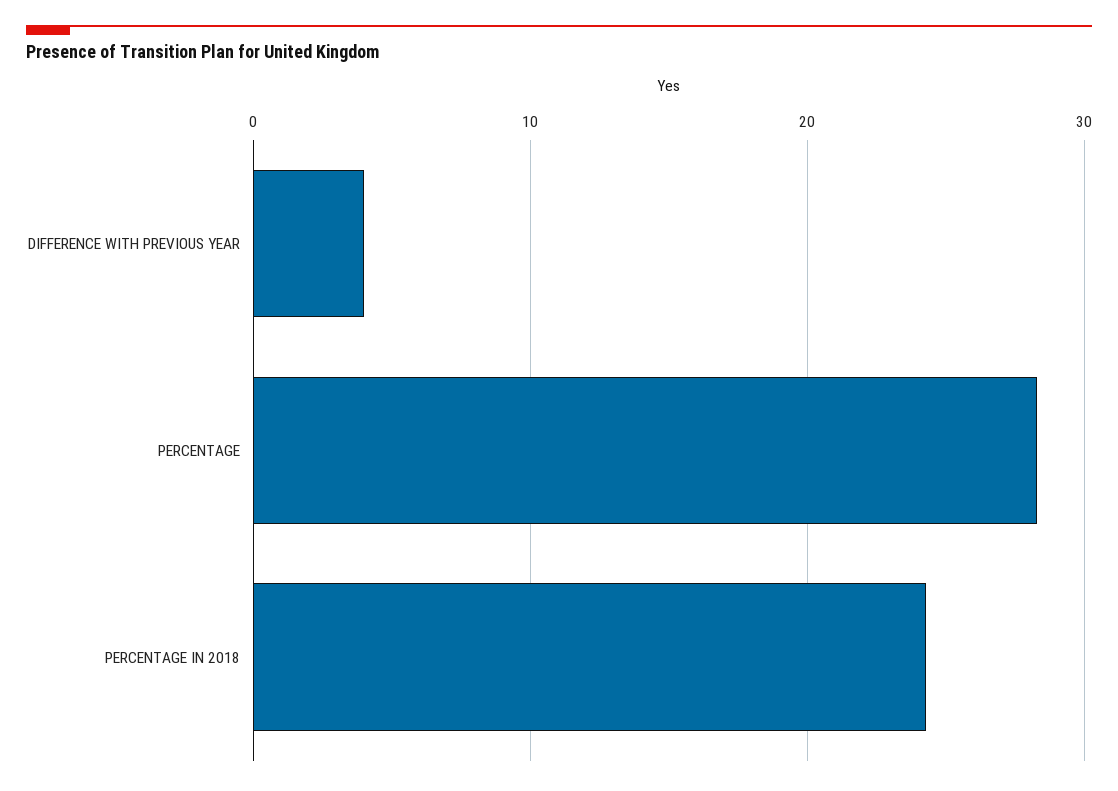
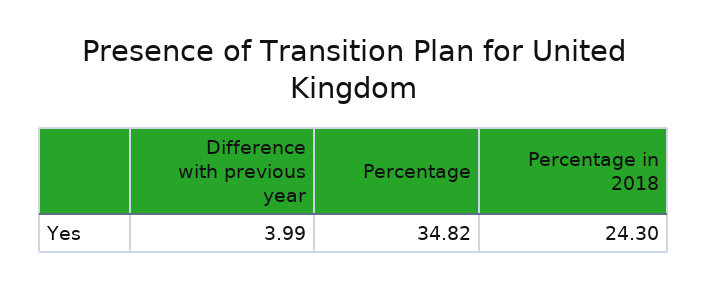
PERCENTAGE: 28 -> 34.82

